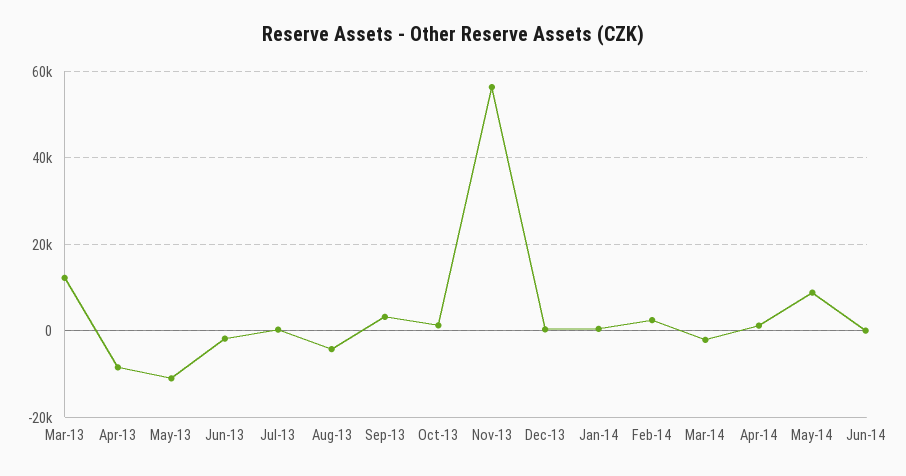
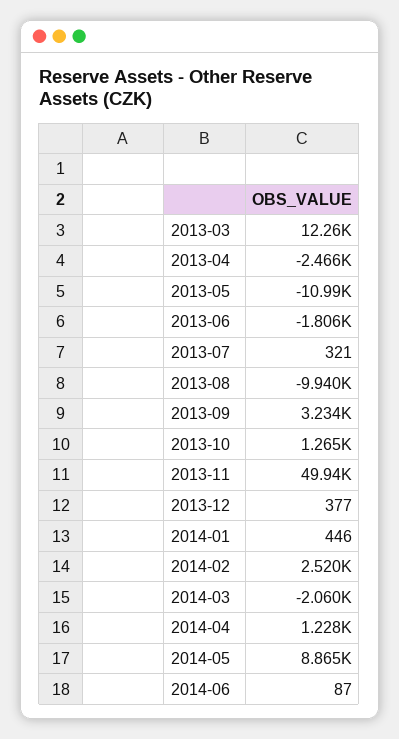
Apr-13: -8000 -> -2466
Aug-13: -4000 -> -9940
Nov-13: 56000 -> 49940

